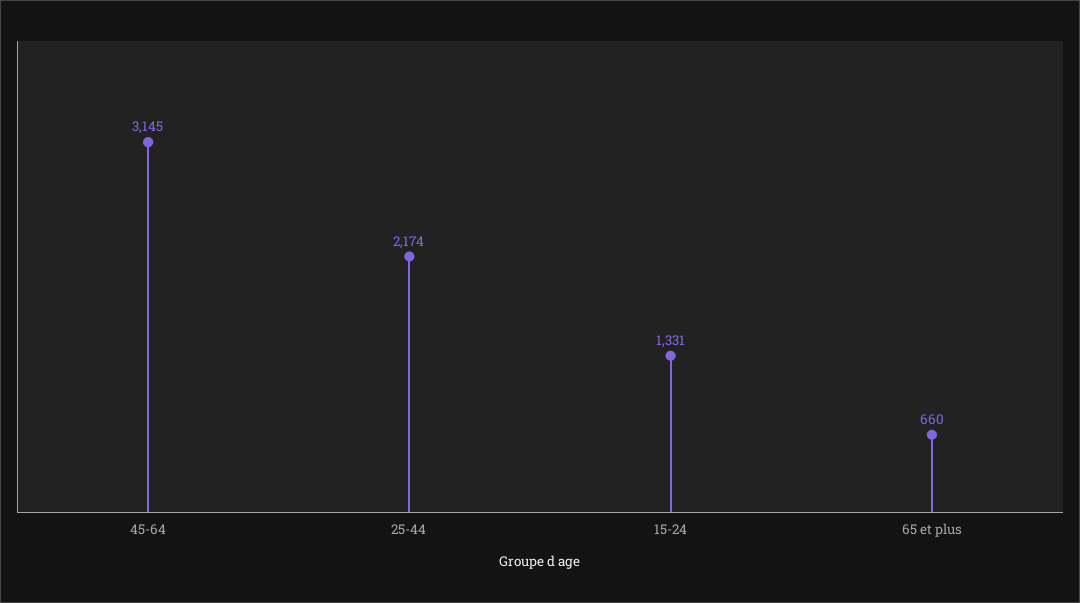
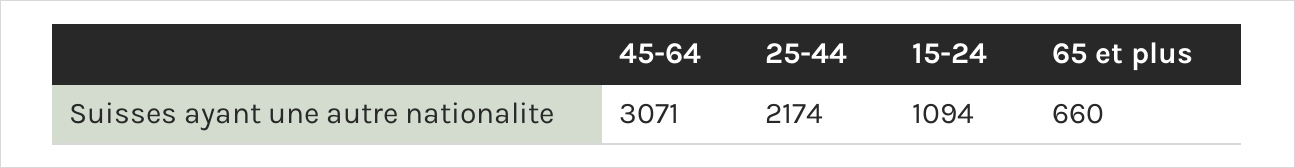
45-64: 3145 -> 3071
15-24: 1331 -> 1094

